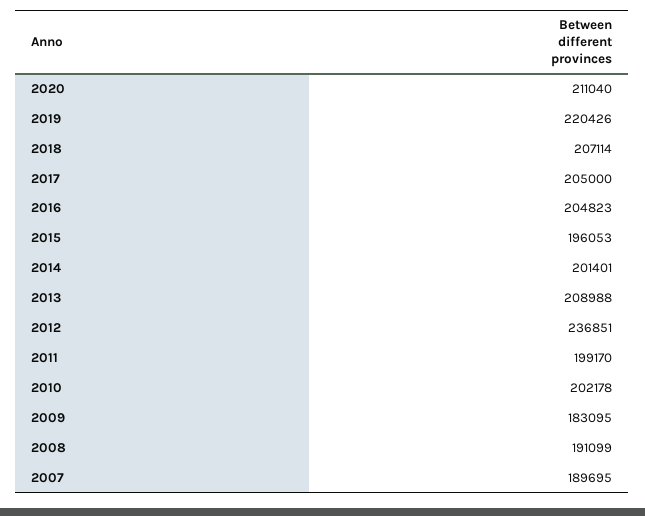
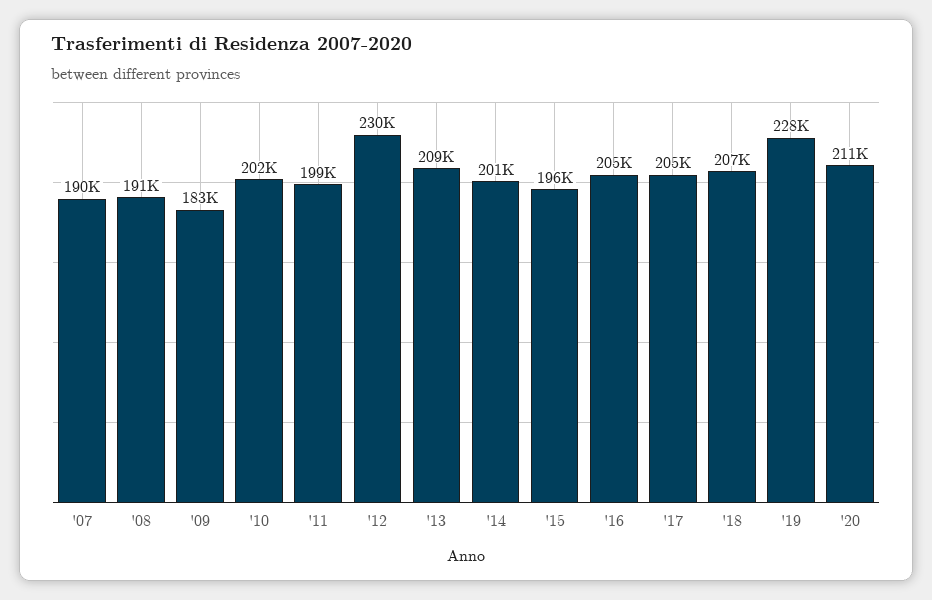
2019: 220426 -> 228000
2012: 236851 -> 230000

